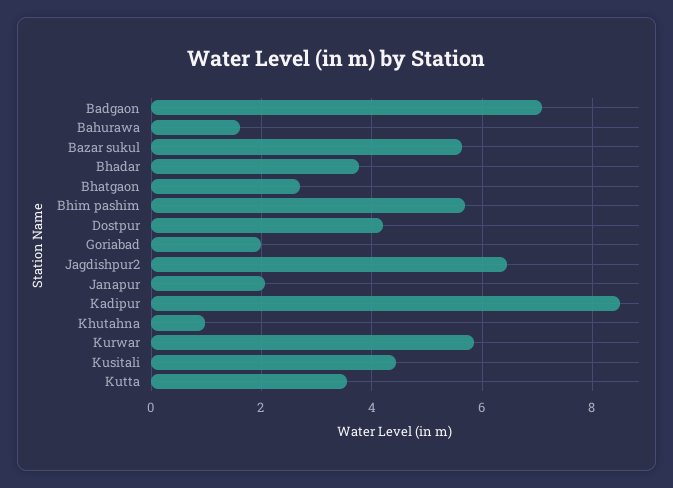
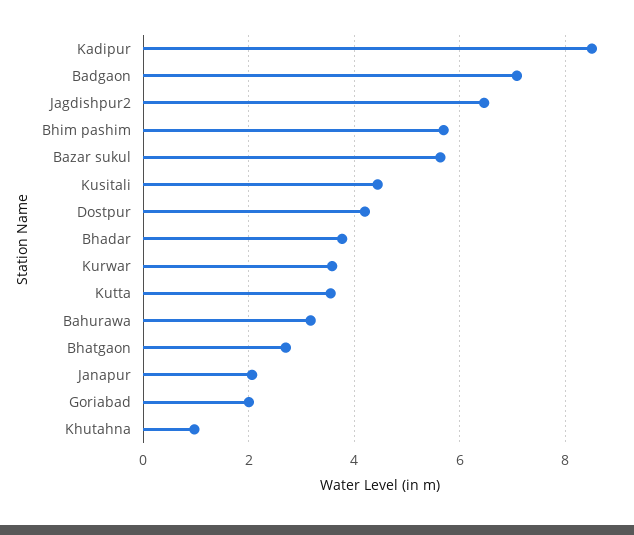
Bahurawa: 1.6 -> 3.2
Kurwar: 5.8 -> 3.6

